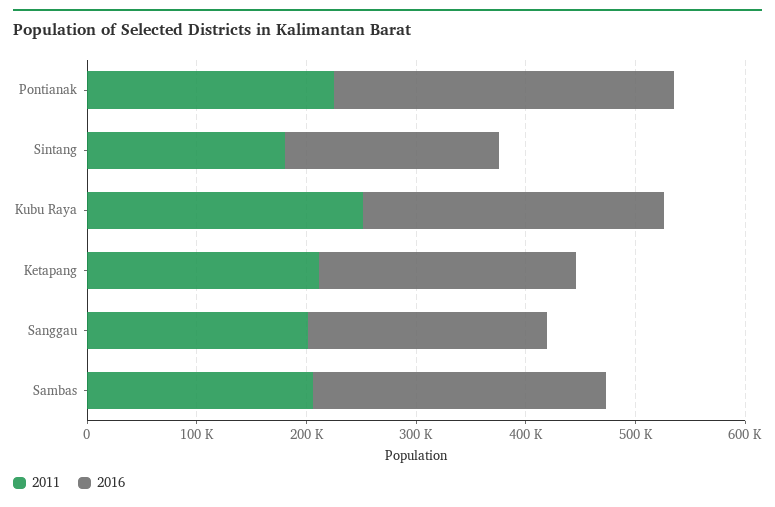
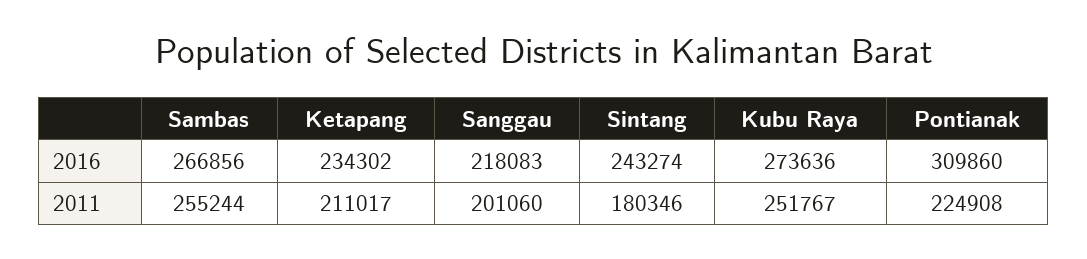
2016, Sintang: 200000 -> 243274
2011, Sambas: 200000 -> 255244

